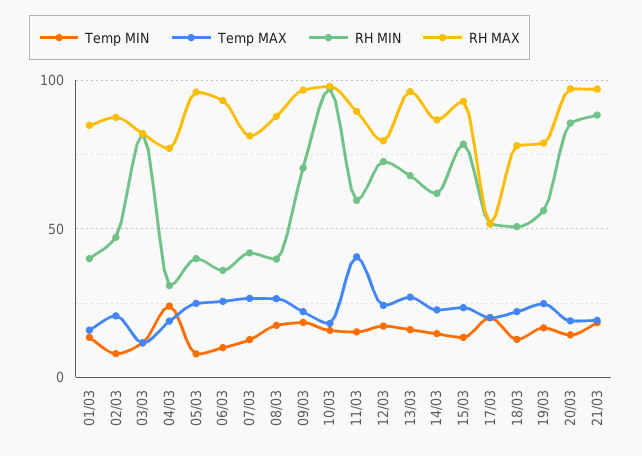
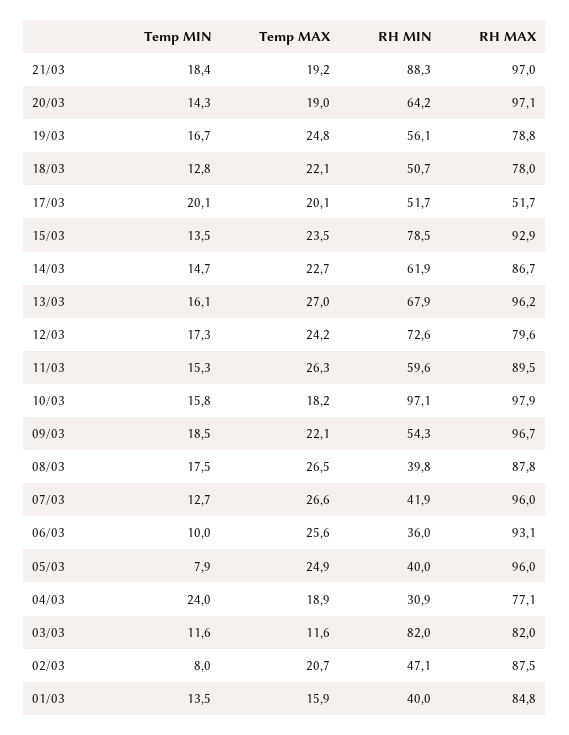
RH MAX, 07/03: 80 -> 96
RH MIN, 09/03: 70 -> 54.3
Temp MAX, 11/03: 40 -> 26.3
RH MIN, 20/03: 85 -> 64.2

